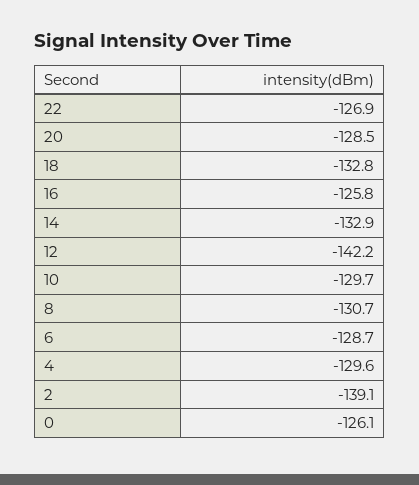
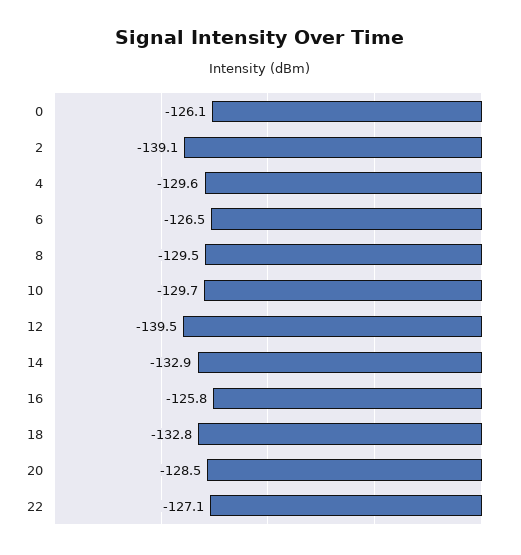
22: -126.9 -> -127.1
12: -142.2 -> -139.5
8: -130.7 -> -129.5
6: -128.7 -> -126.5

